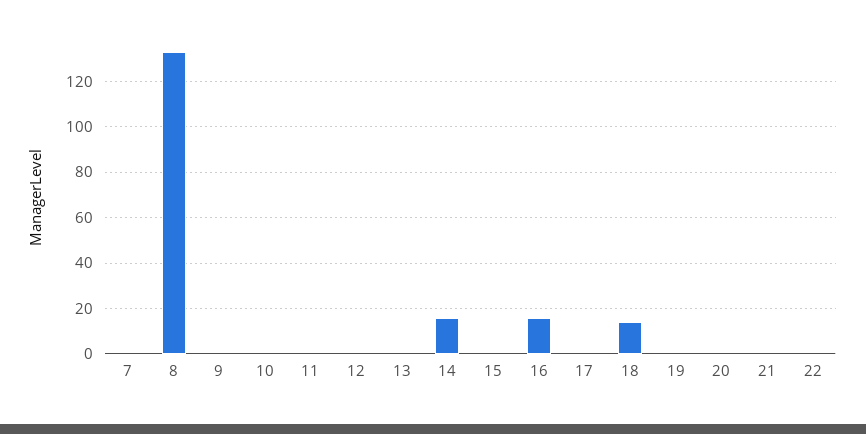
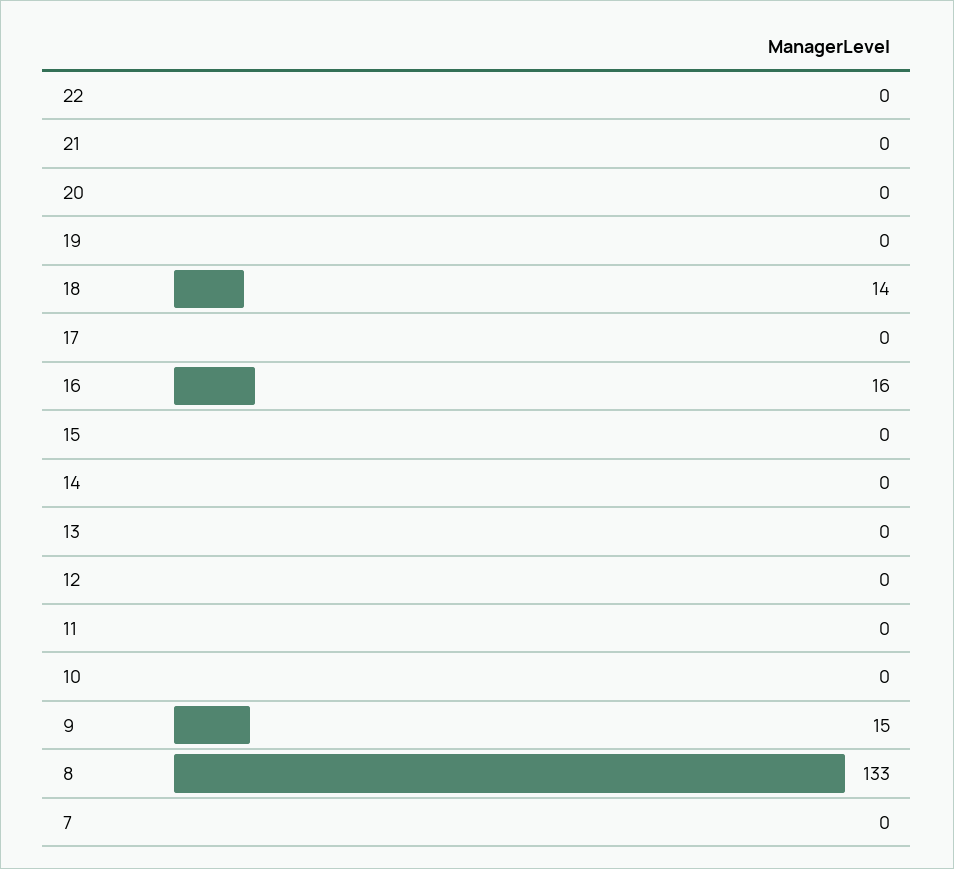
9: 0 -> 15
14: 15 -> 0

